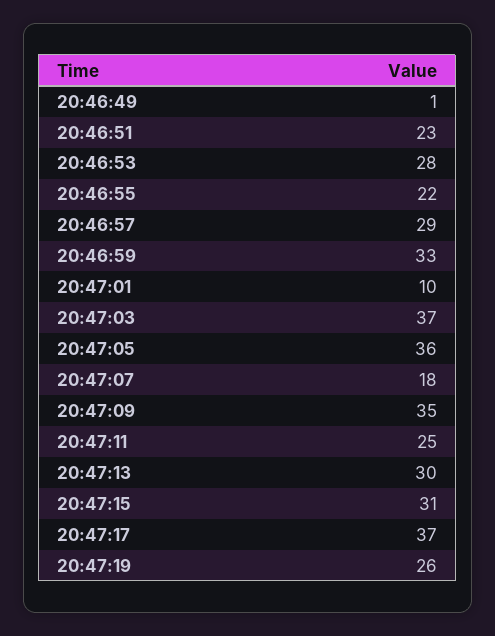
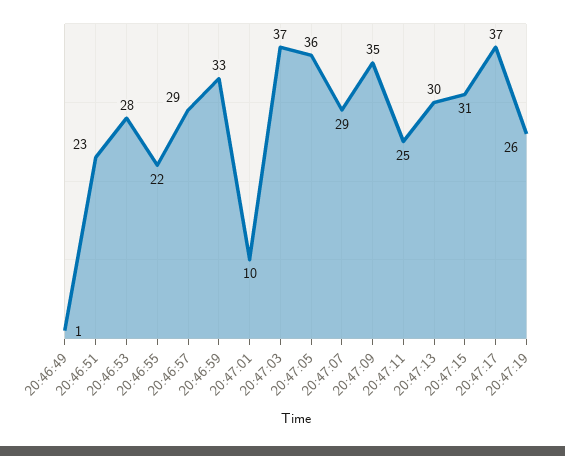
20:47:07: 18 -> 29

